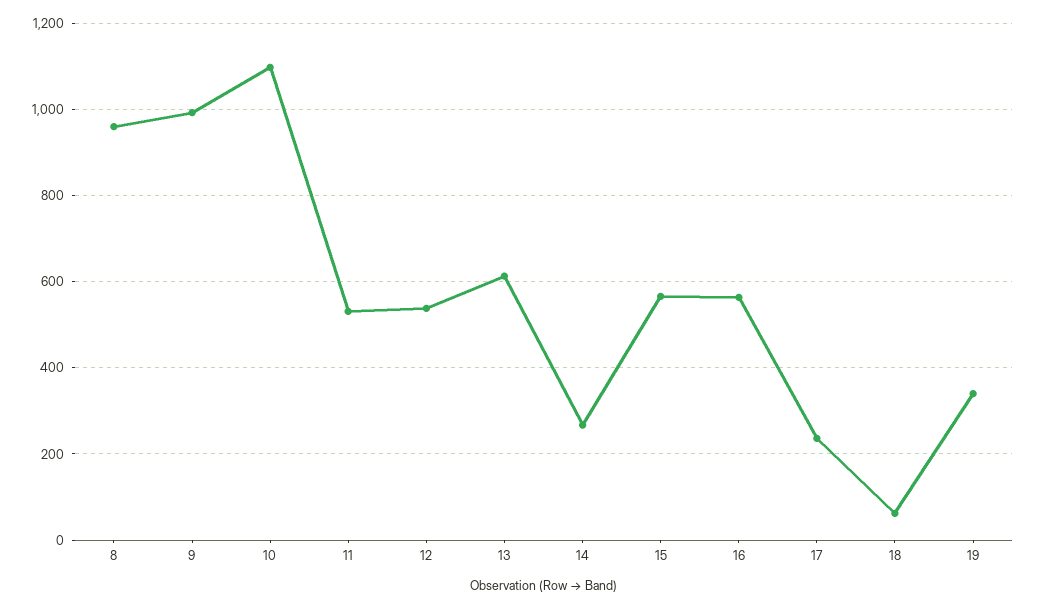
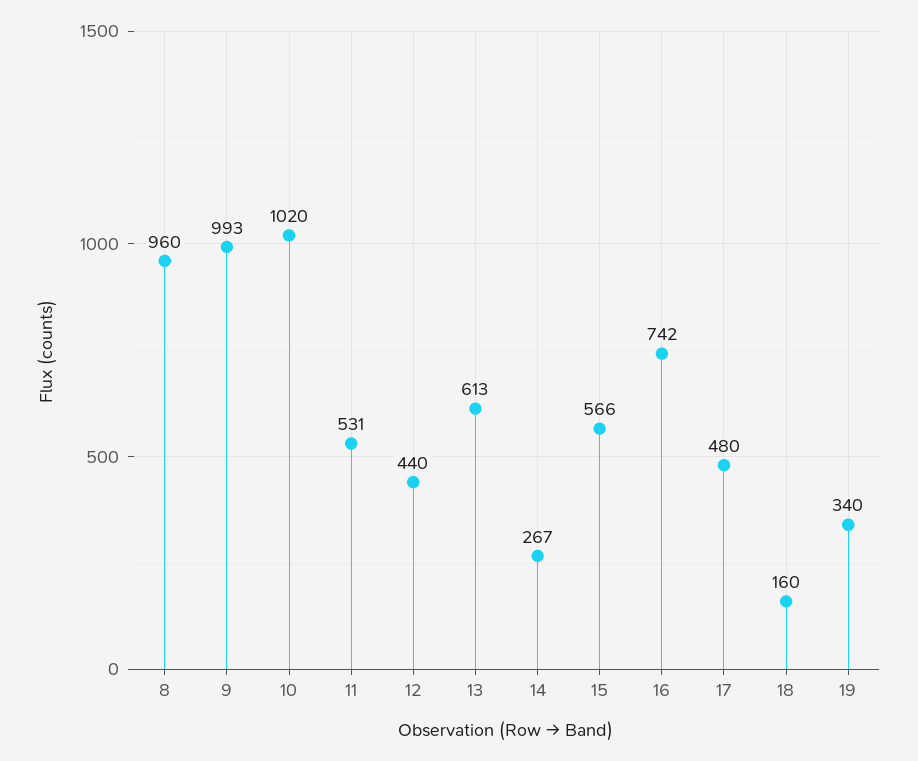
10: 1100 -> 1020
12: 540 -> 440
16: 560 -> 742
17: 240 -> 480
18: 60 -> 160

